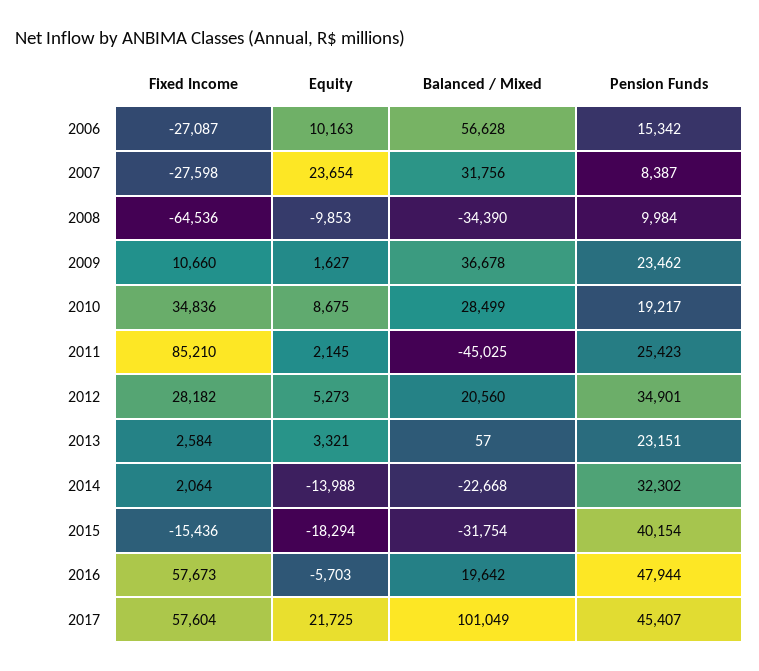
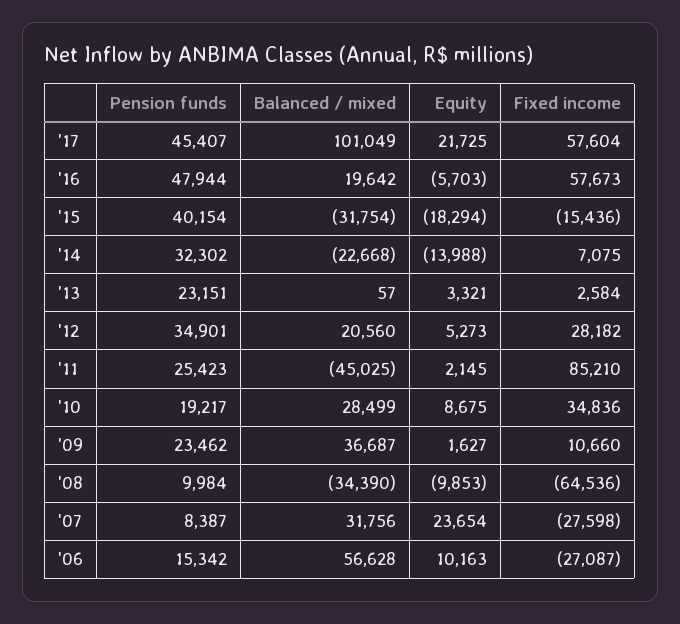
Balanced / Mixed, 2009: 36678 -> 36687
Fixed Income, 2014: 2064 -> 7075

